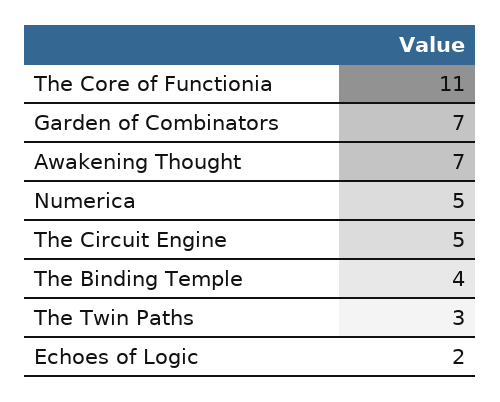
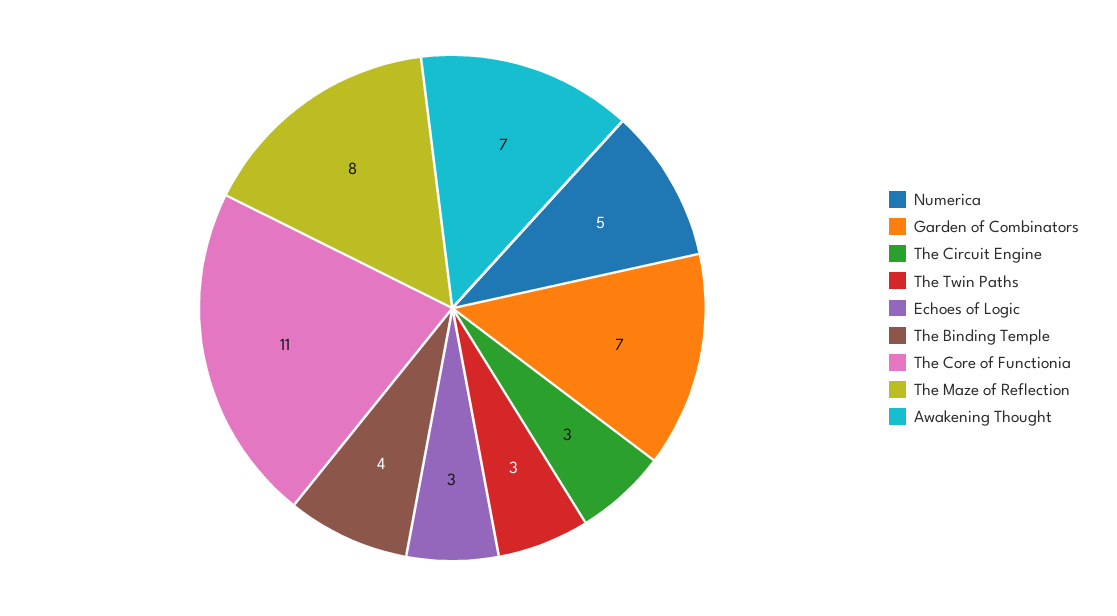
The Circuit Engine: 5 -> 3
Echoes of Logic: 2 -> 3
The Maze of Reflection: none -> 8

